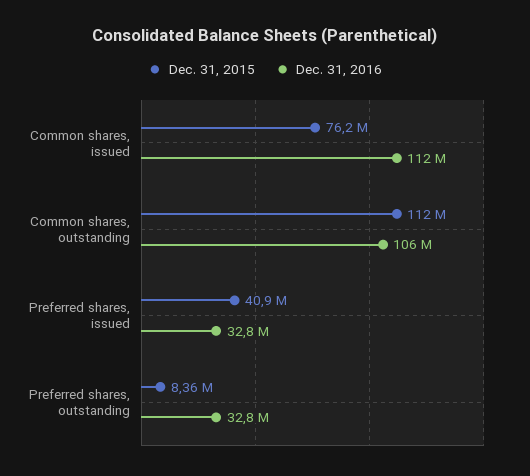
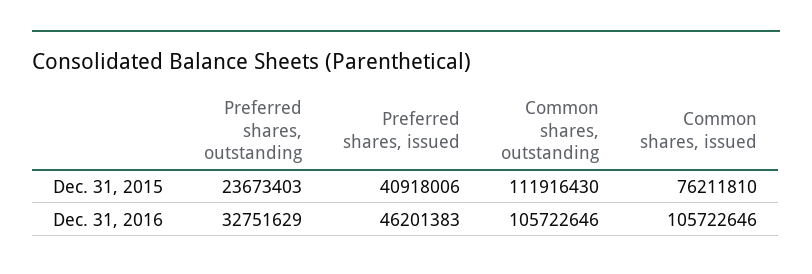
Dec. 31, 2016, Common shares, issued: 112000000 -> 105722646
Dec. 31, 2016, Preferred shares, issued: 32800000 -> 46201383
Dec. 31, 2015, Preferred shares, outstanding: 8360000 -> 23673403

